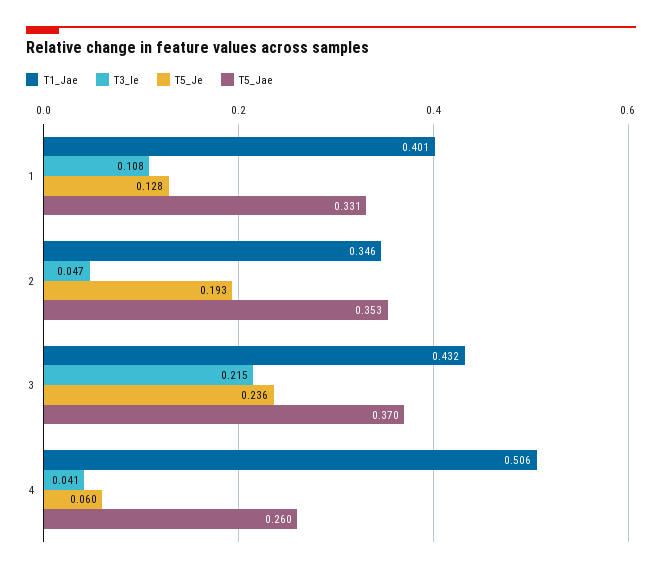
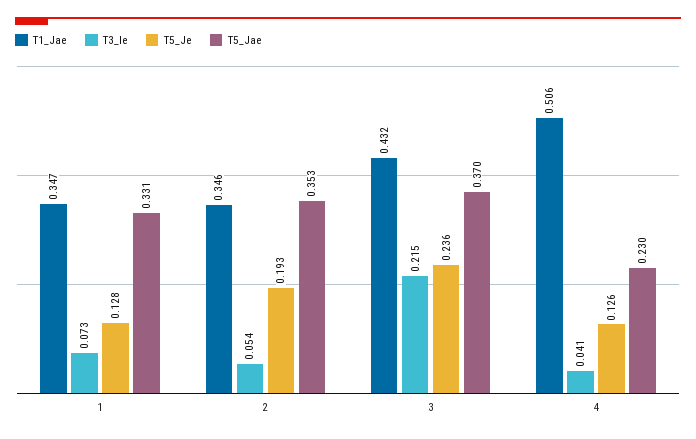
T1_Jae, 1: 0.401 -> 0.347
T3_Ie, 1: 0.108 -> 0.073
T3_Ie, 2: 0.047 -> 0.054
T5_Je, 4: 0.06 -> 0.126
T5_Jae, 4: 0.26 -> 0.23

